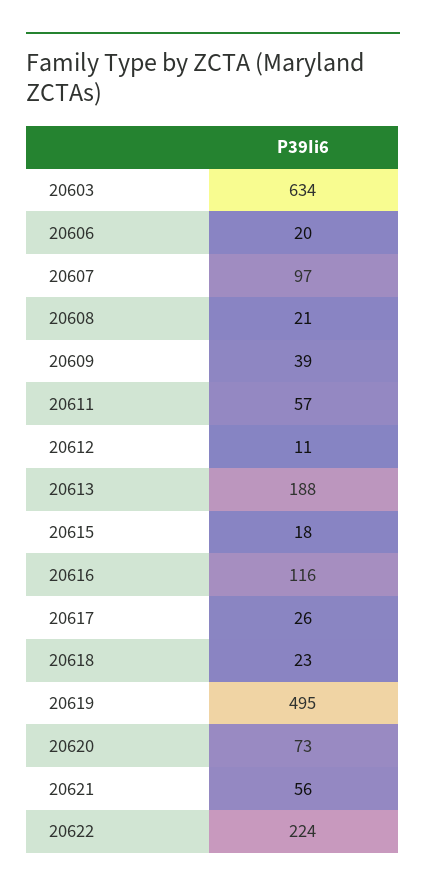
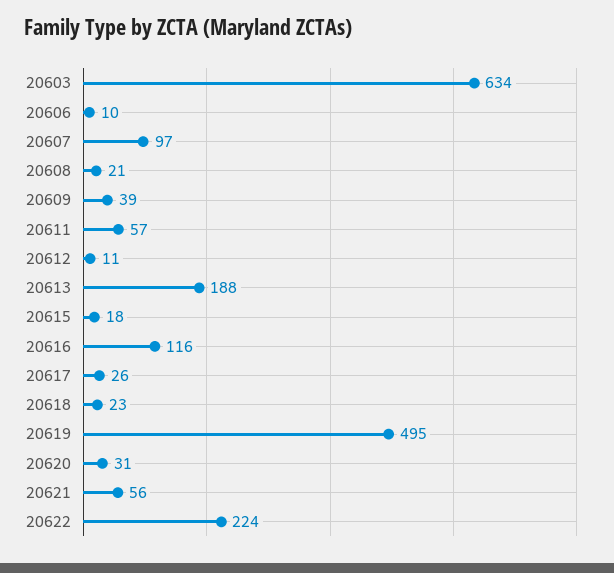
20606: 20 -> 10
20620: 73 -> 31

